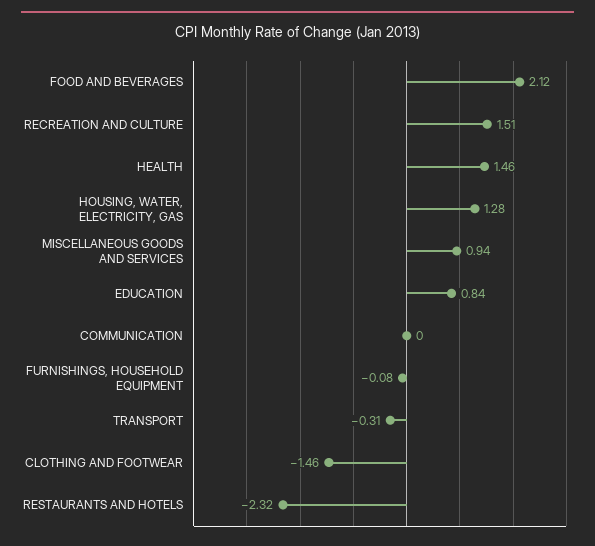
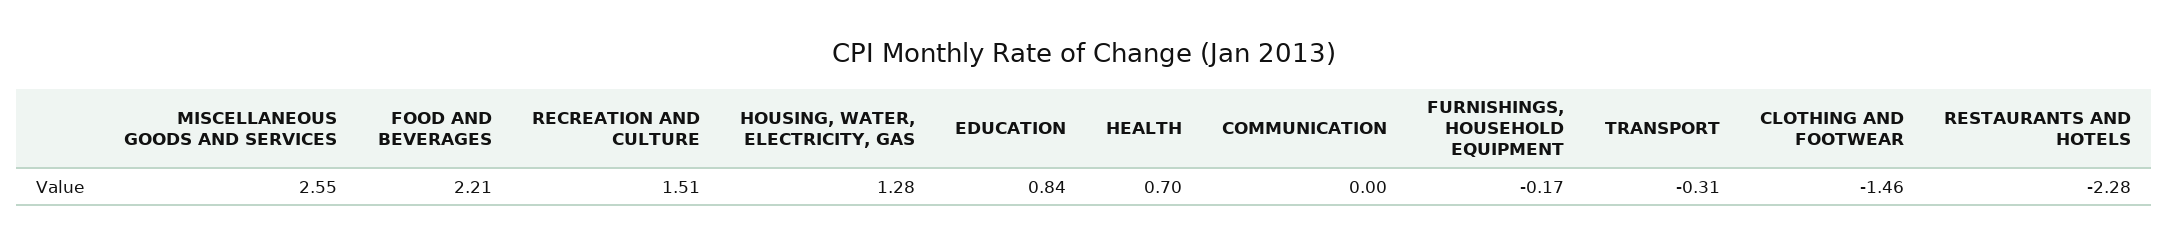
FOOD AND BEVERAGES: 2.12 -> 2.21
HEALTH: 1.46 -> 0.7
MISCELLANEOUS GOODS AND SERVICES: 0.94 -> 2.55
FURNISHINGS, HOUSEHOLD EQUIPMENT: -0.08 -> -0.17
RESTAURANTS AND HOTELS: -2.32 -> -2.28

